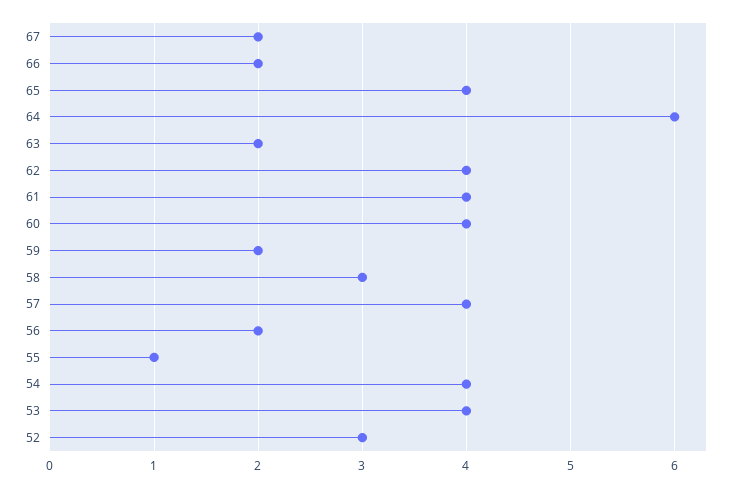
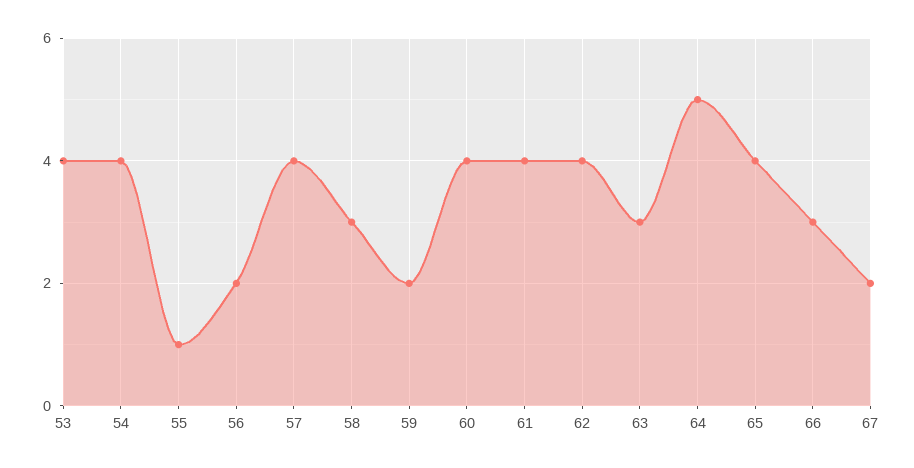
66: 2 -> 3
64: 6 -> 5
63: 2 -> 3
52: 3 -> none

